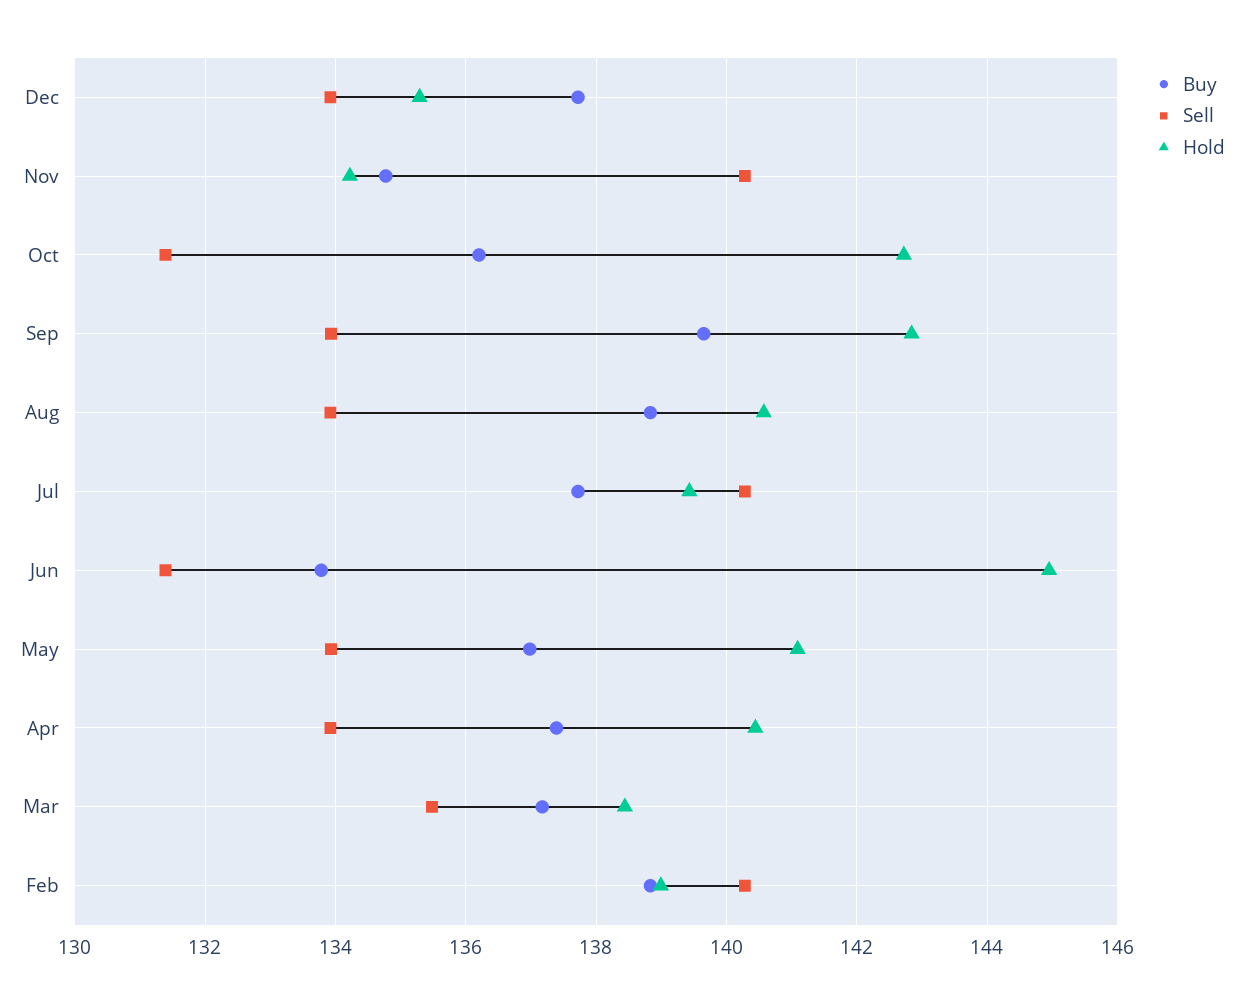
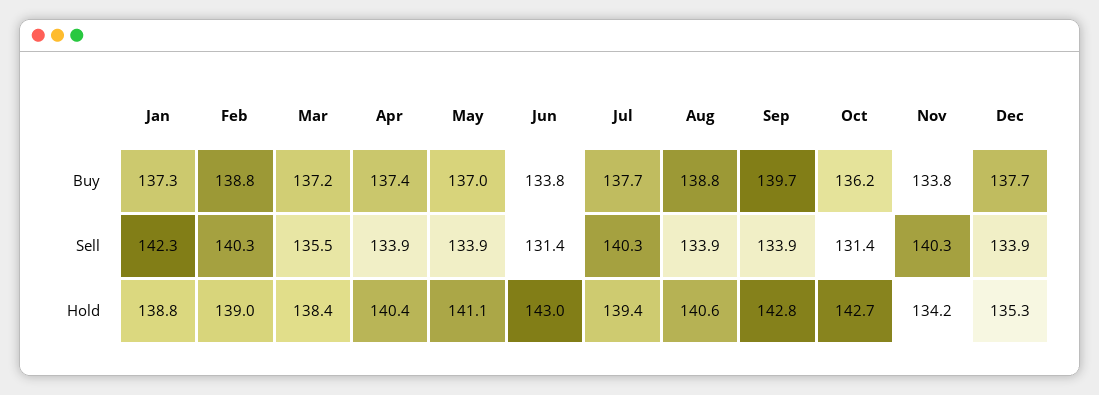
Buy, Nov: 134.8 -> 133.8
Hold, Jun: 145 -> 143
Buy, Jan: none -> 137.3
Sell, Jan: none -> 142.3
Hold, Jan: none -> 138.8

